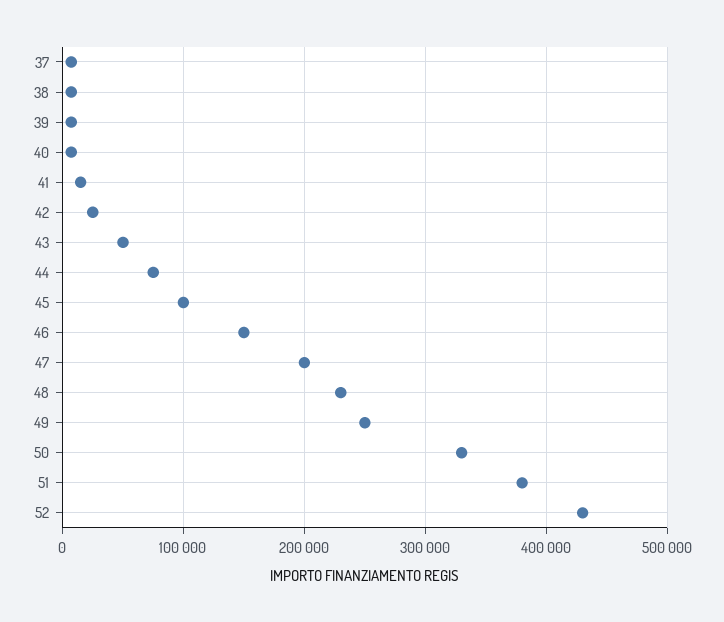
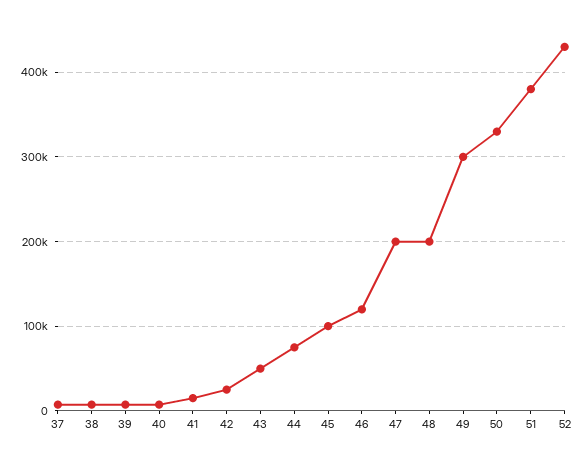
46: 150000 -> 120000
48: 230000 -> 200000
49: 250000 -> 300000

